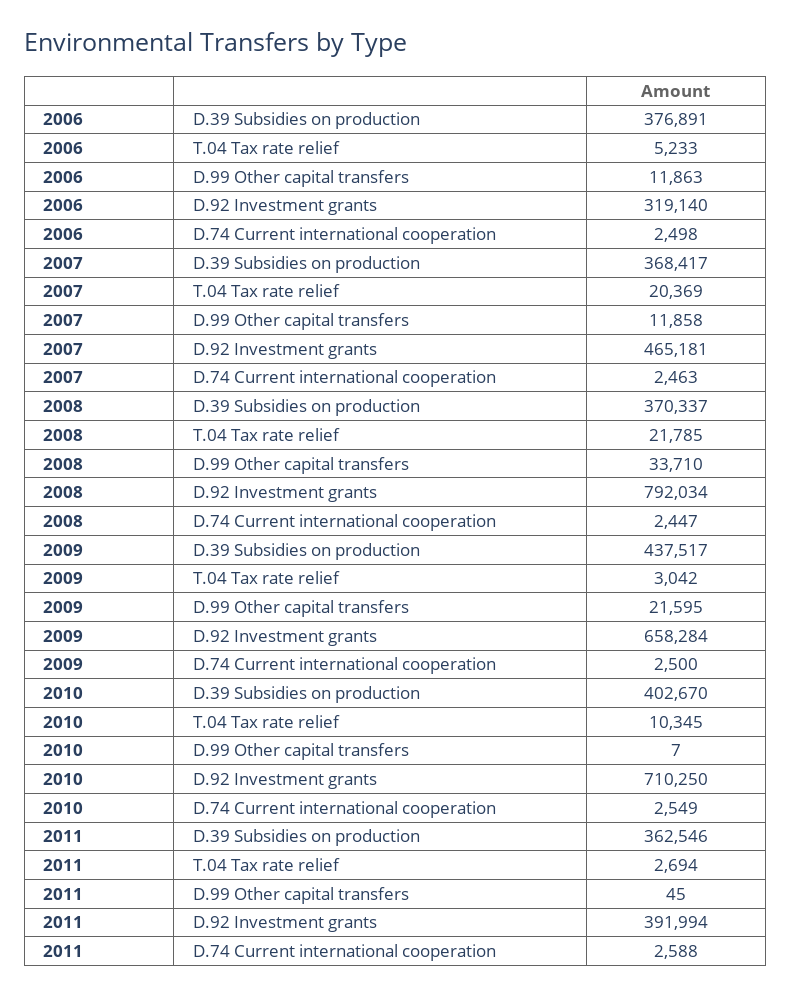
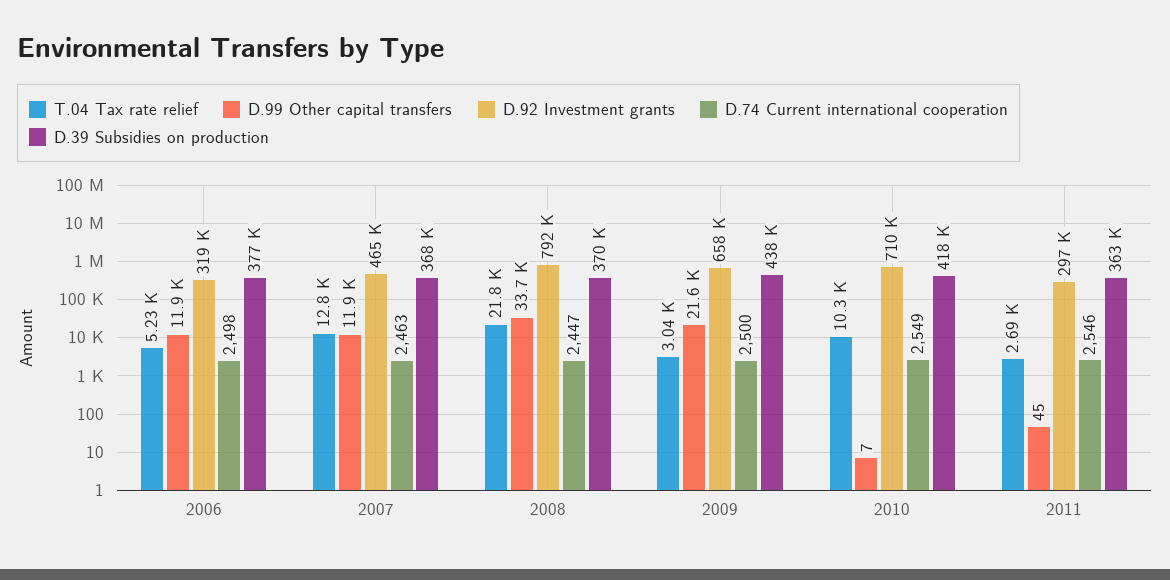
T.04 Tax rate relief, 2007: 20369 -> 12800
D.39 Subsidies on production, 2010: 402670 -> 418000
D.92 Investment grants, 2011: 391994 -> 297000
D.74 Current international cooperation, 2011: 2588 -> 2546

